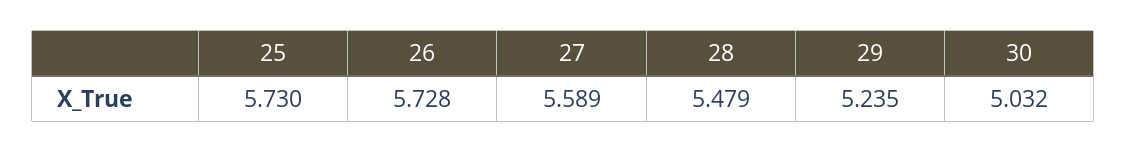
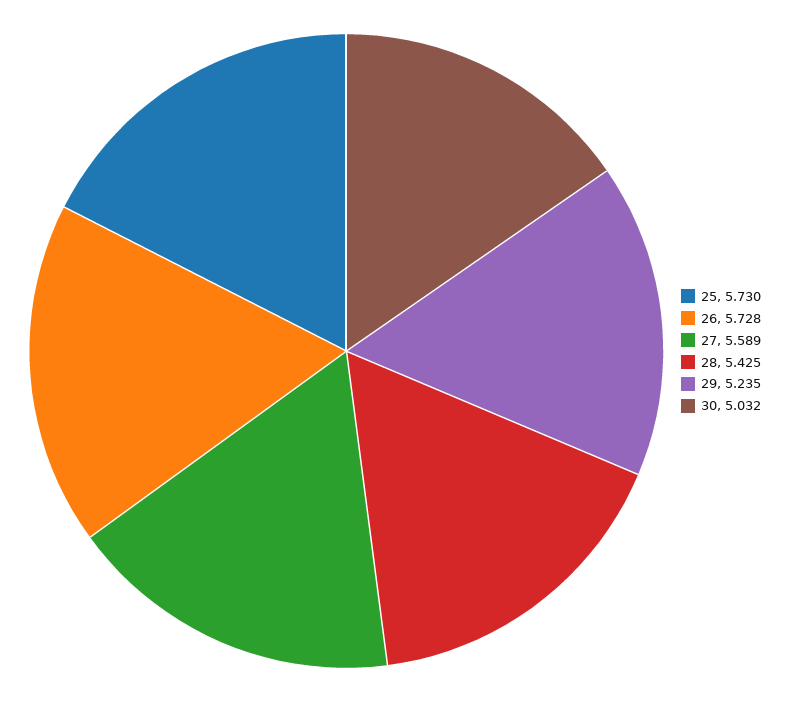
28: 5.479 -> 5.425

